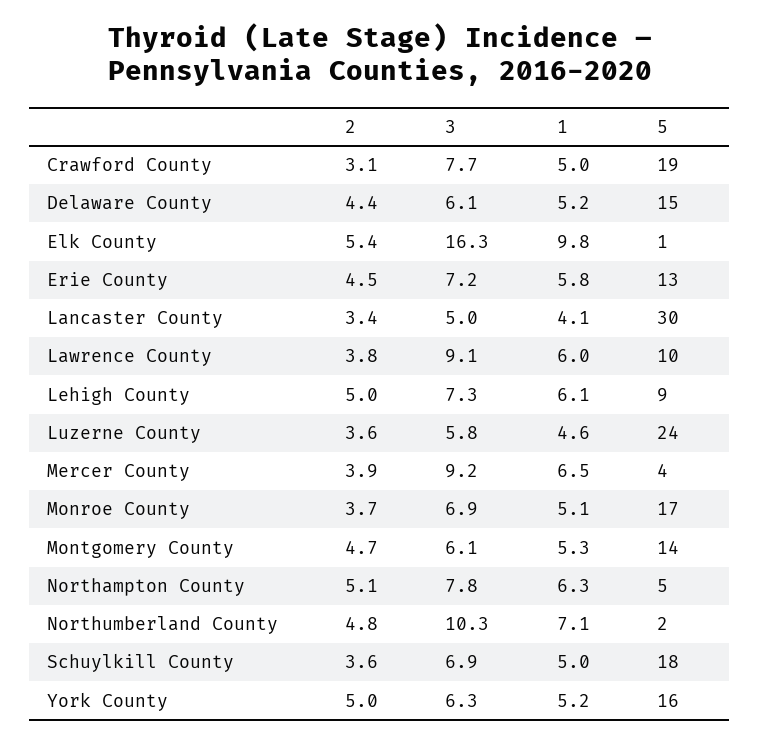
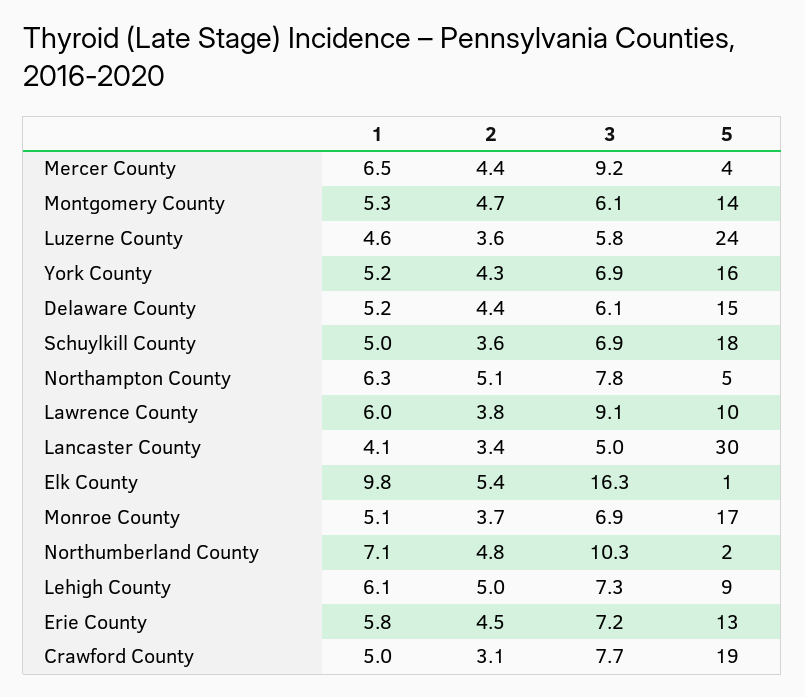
2, Mercer County: 3.9 -> 4.4
2, York County: 5 -> 4.3
3, York County: 6.3 -> 6.9

